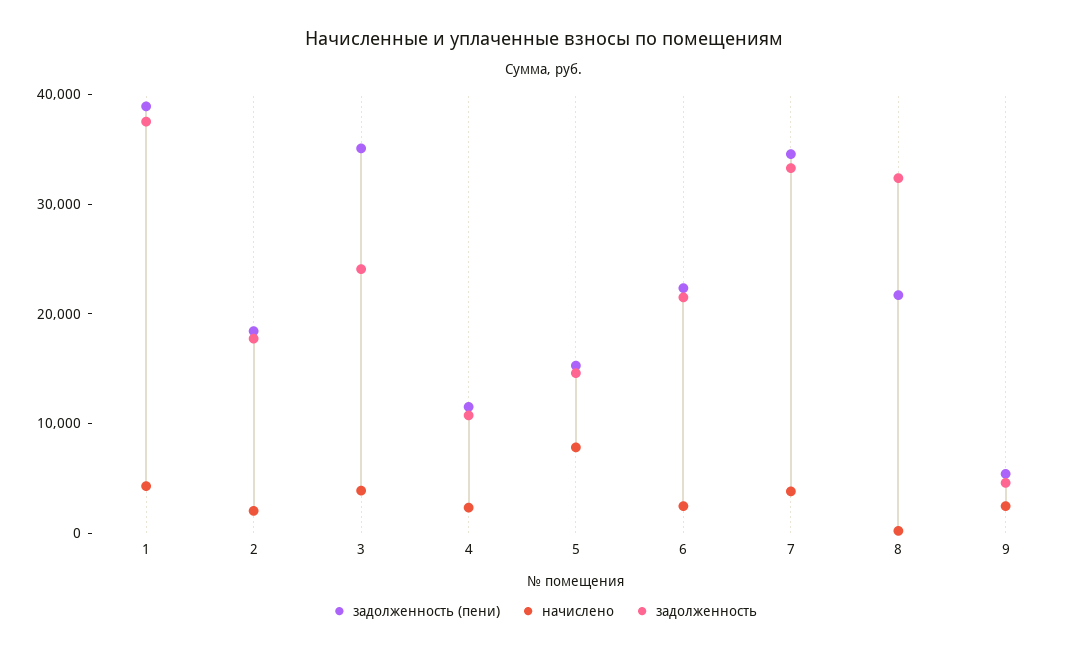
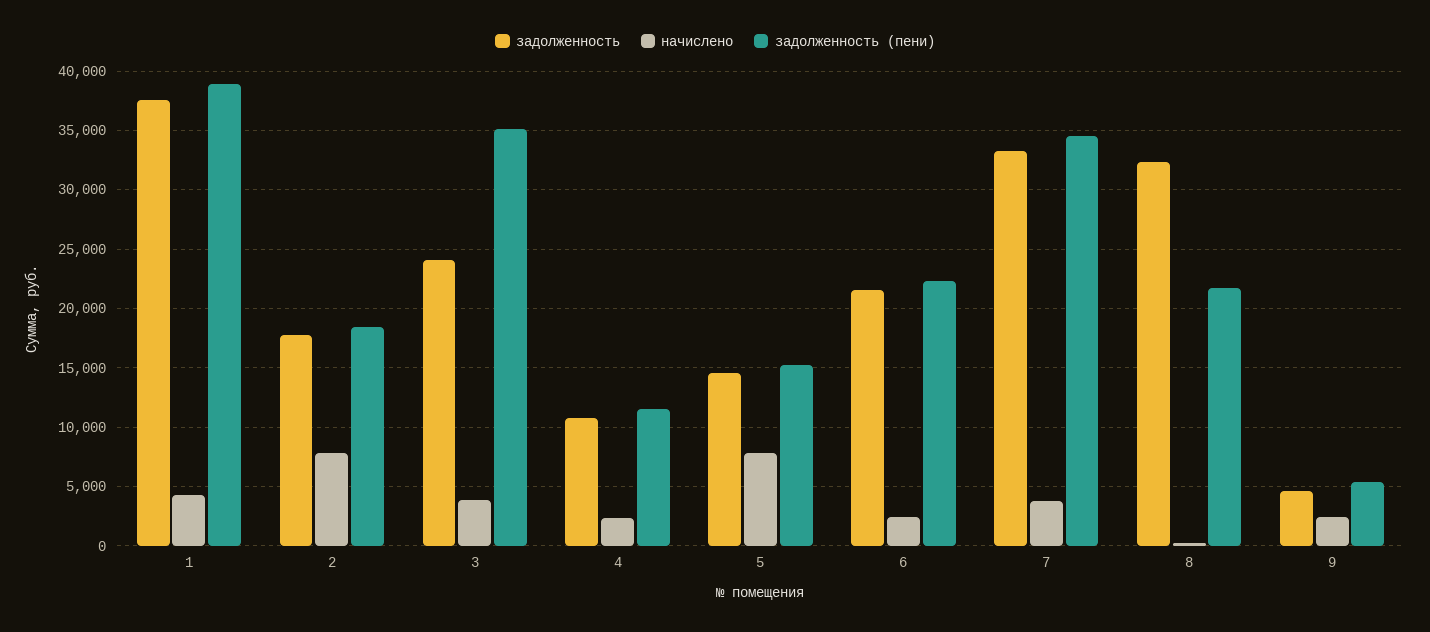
начислено, 2: 2000 -> 8000

